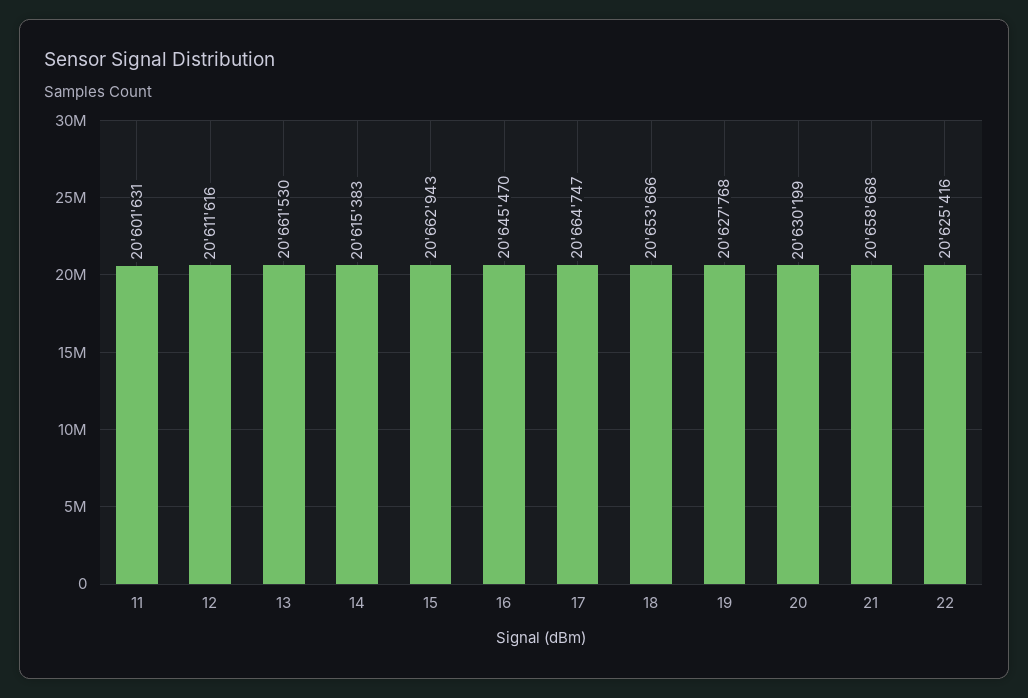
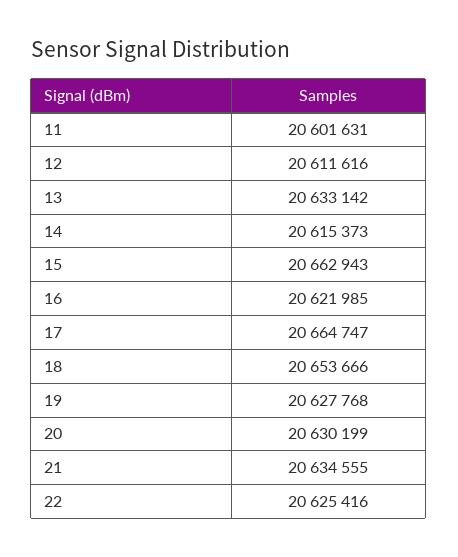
13: 20661530 -> 20633142
14: 20615383 -> 20615373
16: 20645470 -> 20621985
21: 20658668 -> 20634555

